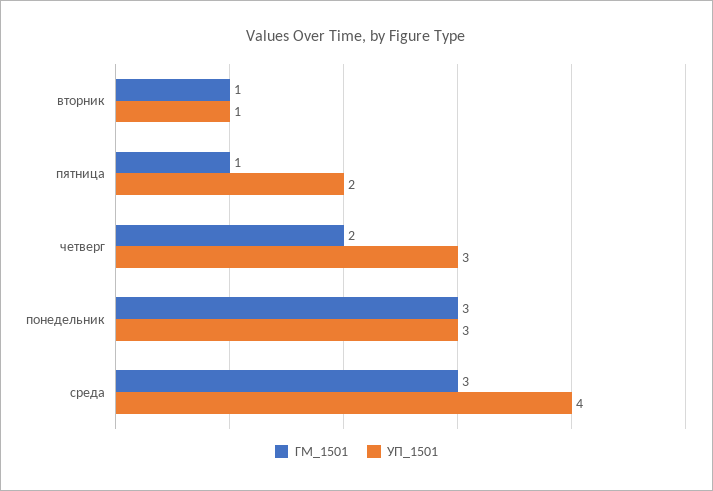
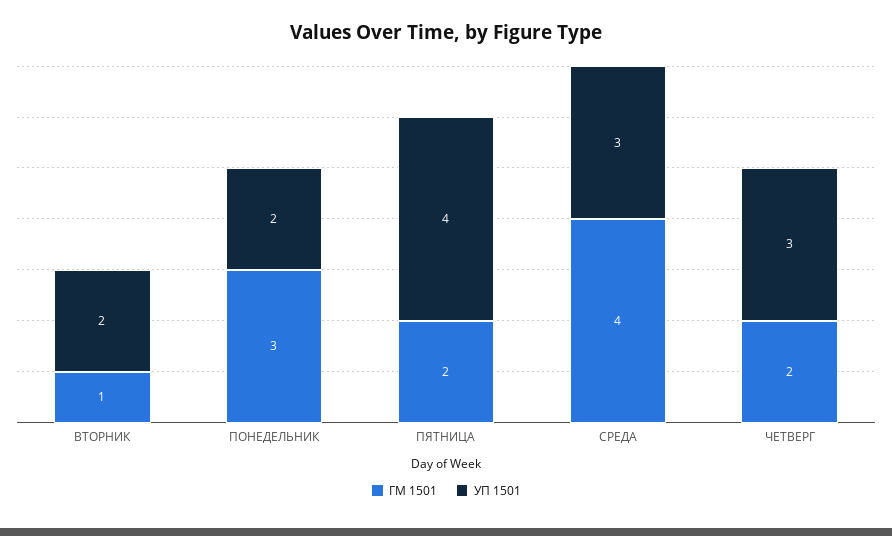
УП_1501, вторник: 1 -> 2
ГМ_1501, пятница: 1 -> 2
УП_1501, пятница: 2 -> 4
УП_1501, понедельник: 3 -> 2
ГМ_1501, среда: 3 -> 4
УП_1501, среда: 4 -> 3

